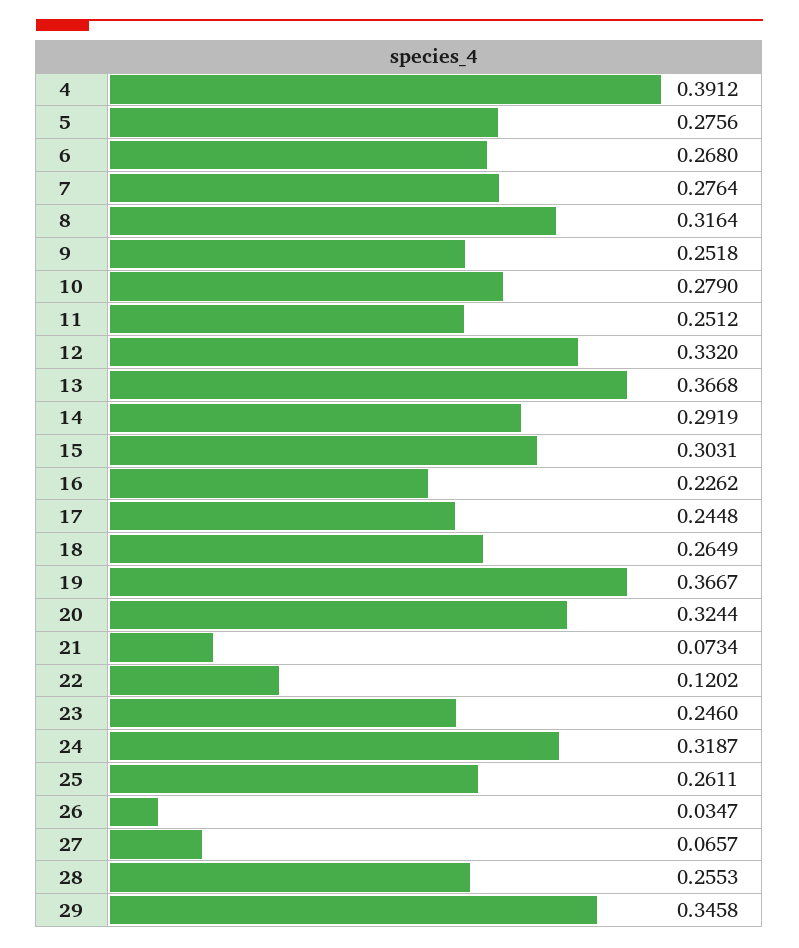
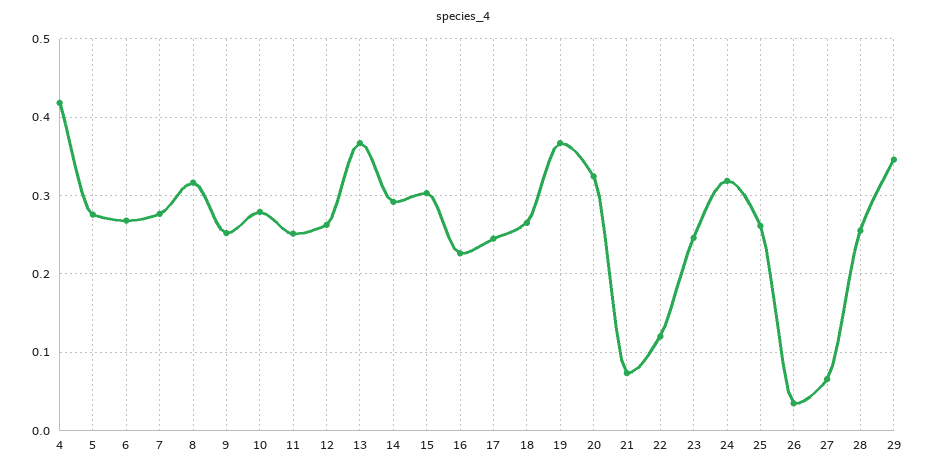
4: 0.3912 -> 0.42
12: 0.332 -> 0.26

